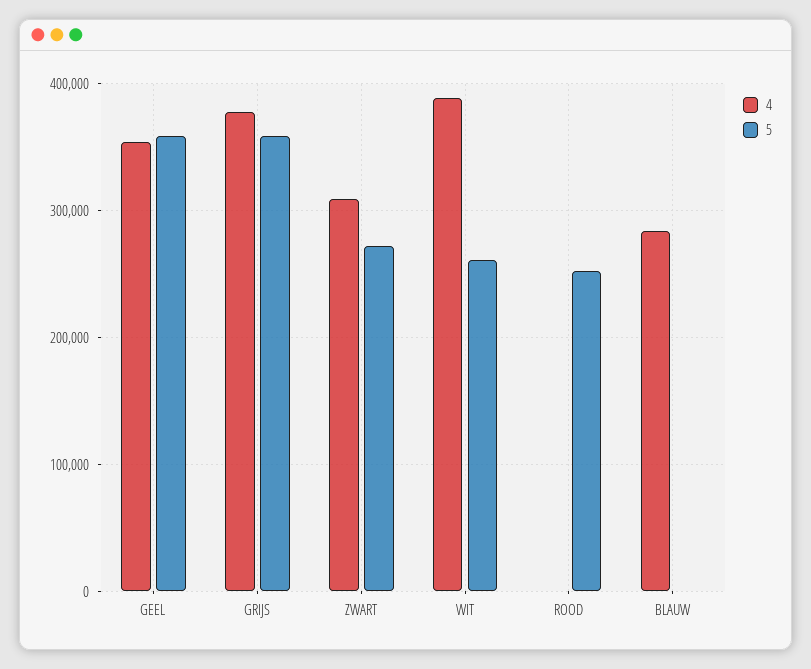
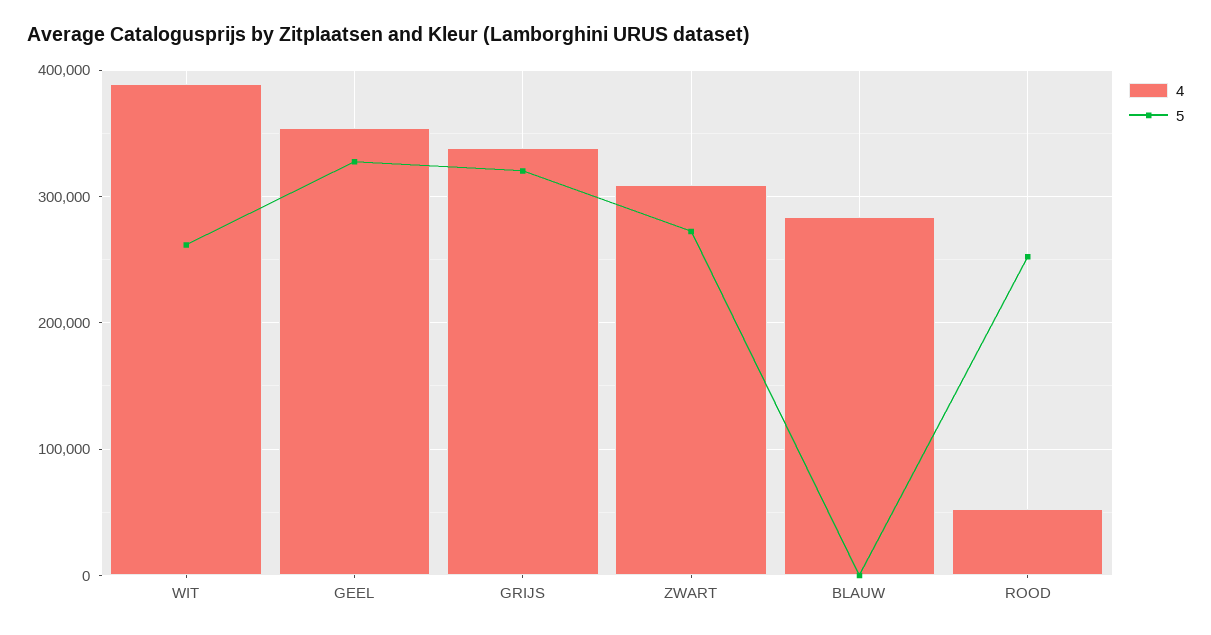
5, GEEL: 360000 -> 330000
4, GRIJS: 380000 -> 340000
5, GRIJS: 360000 -> 320000
4, ROOD: 0 -> 50000

